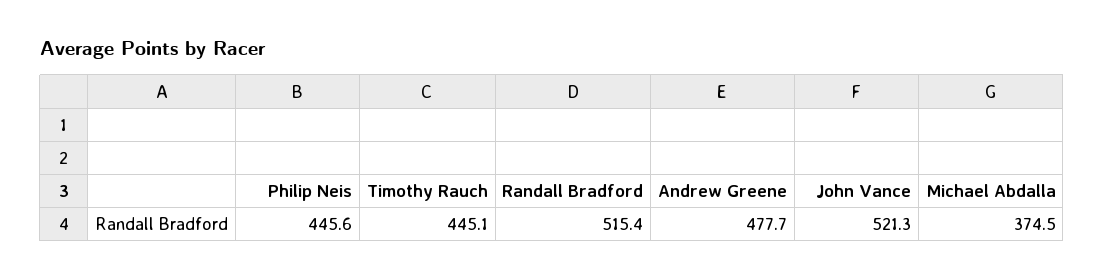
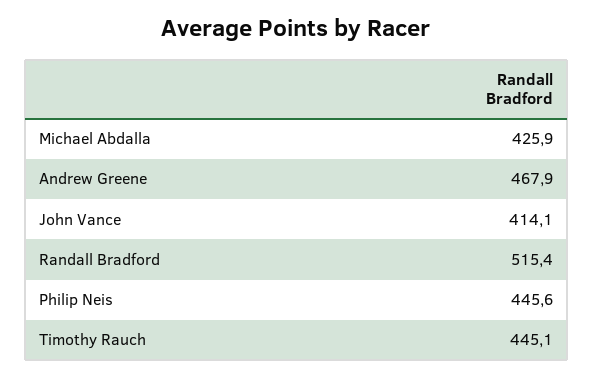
Andrew Greene: 477.7 -> 467.9
John Vance: 521.3 -> 414.1
Michael Abdalla: 374.5 -> 425.9

